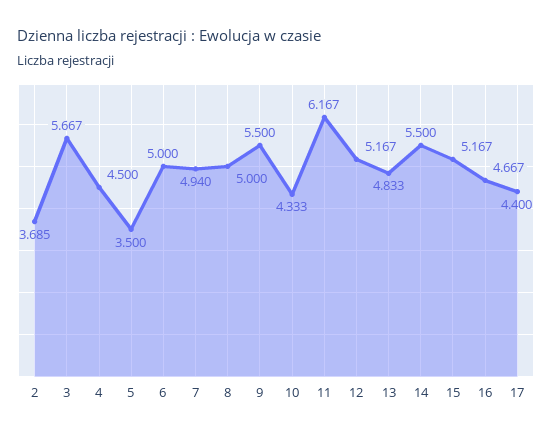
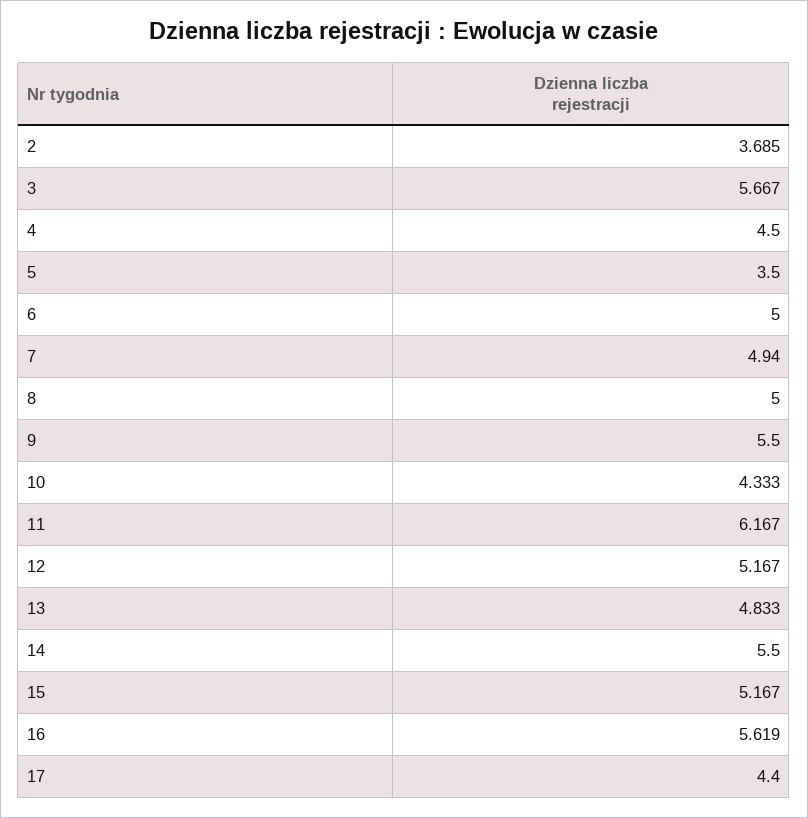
16: 4.667 -> 5.619

